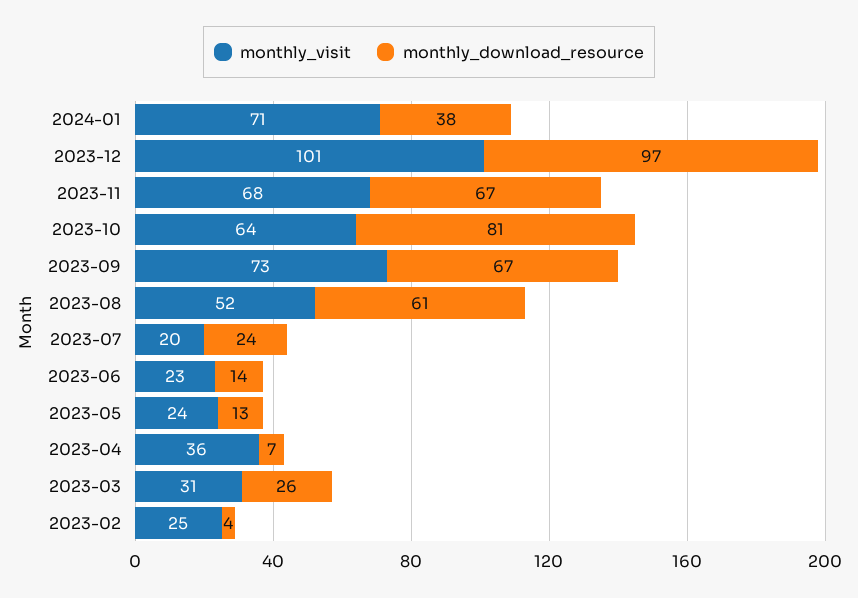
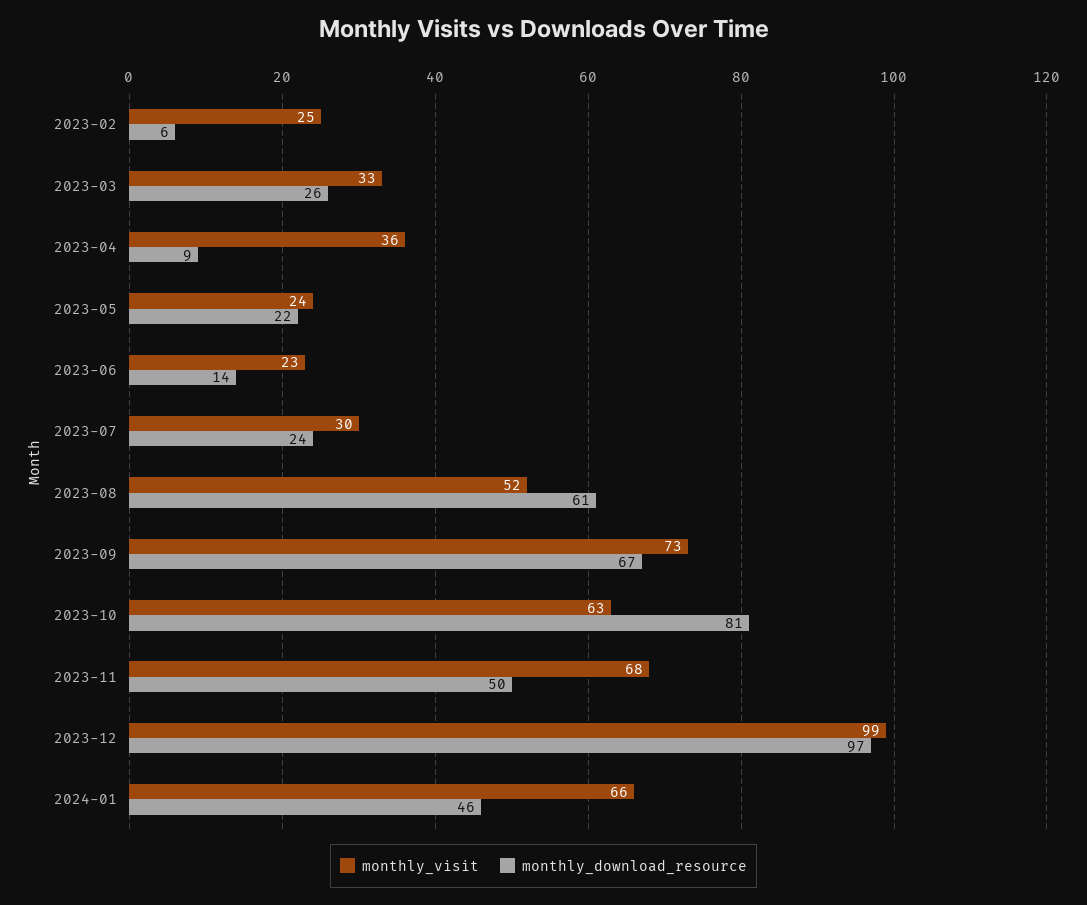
monthly_visit, 2024-01: 71 -> 66
monthly_download_resource, 2024-01: 38 -> 46
monthly_visit, 2023-12: 101 -> 99
monthly_download_resource, 2023-11: 67 -> 50
monthly_visit, 2023-10: 64 -> 63
monthly_visit, 2023-07: 20 -> 30
monthly_download_resource, 2023-05: 13 -> 22
monthly_download_resource, 2023-04: 7 -> 9
monthly_visit, 2023-03: 31 -> 33
monthly_download_resource, 2023-02: 4 -> 6

